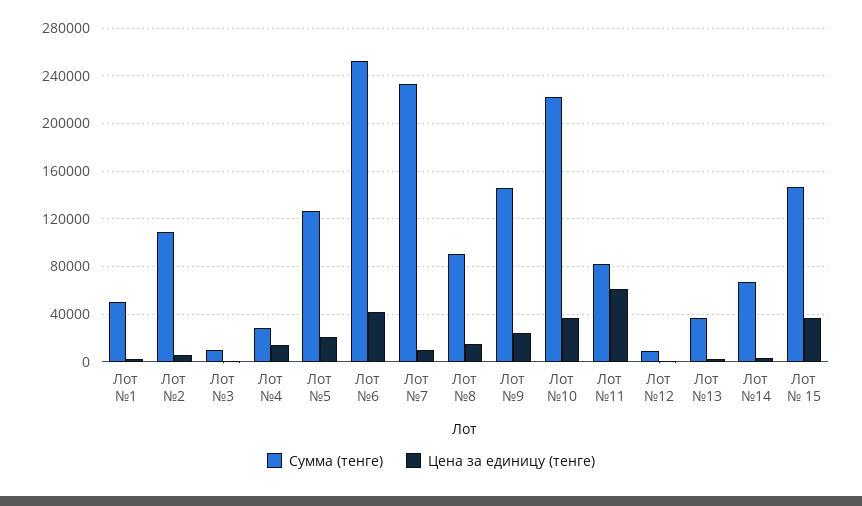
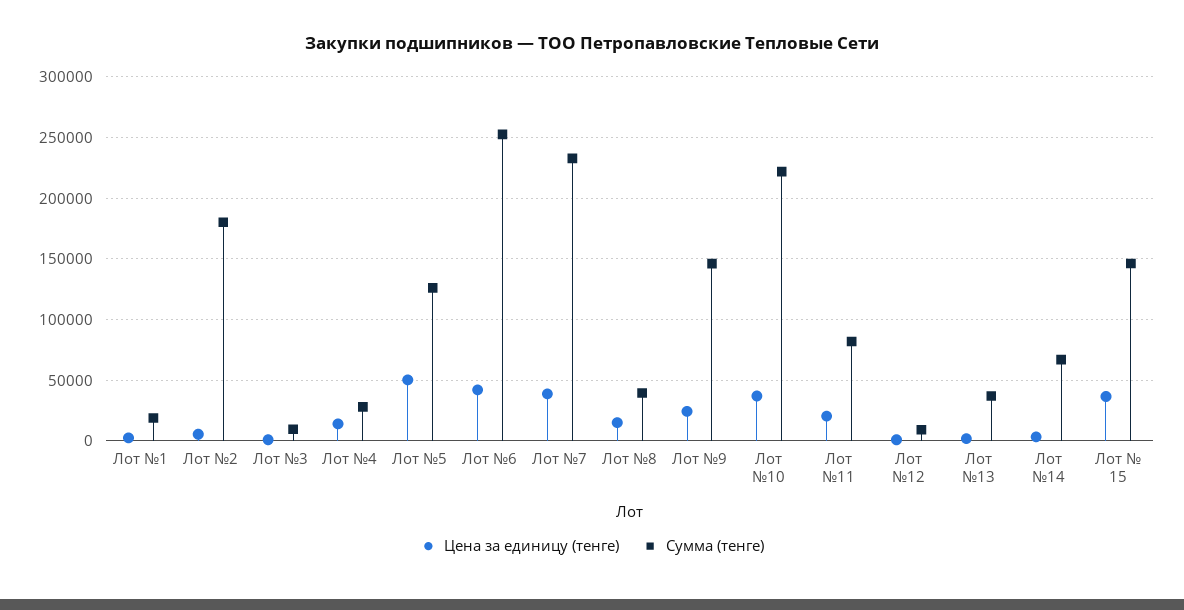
Сумма (тенге), Лот №1: 50000 -> 20000
Сумма (тенге), Лот №2: 110000 -> 180000
Цена за единицу (тенге), Лот №5: 20000 -> 50000
Цена за единицу (тенге), Лот №7: 10000 -> 40000
Сумма (тенге), Лот №8: 90000 -> 40000
Цена за единицу (тенге), Лот №11: 60000 -> 20000

